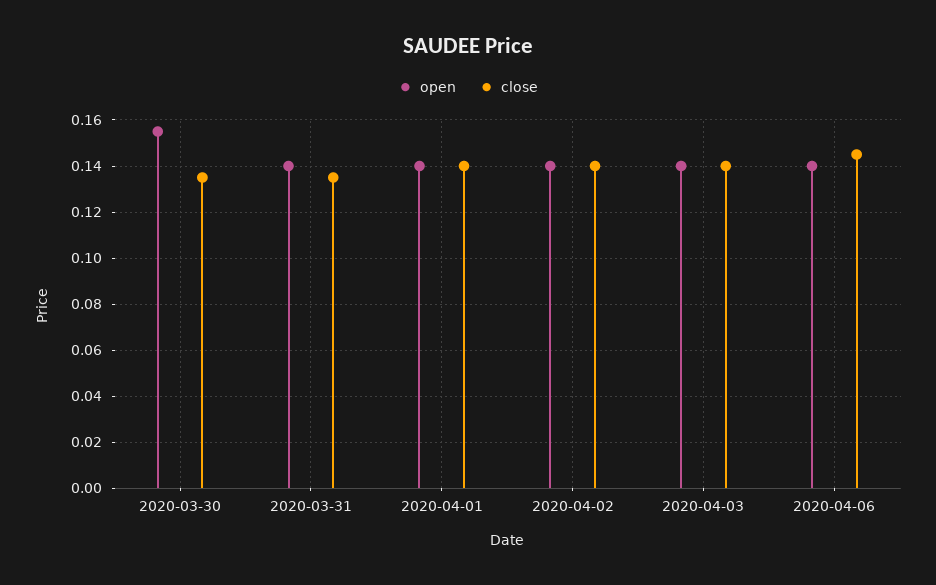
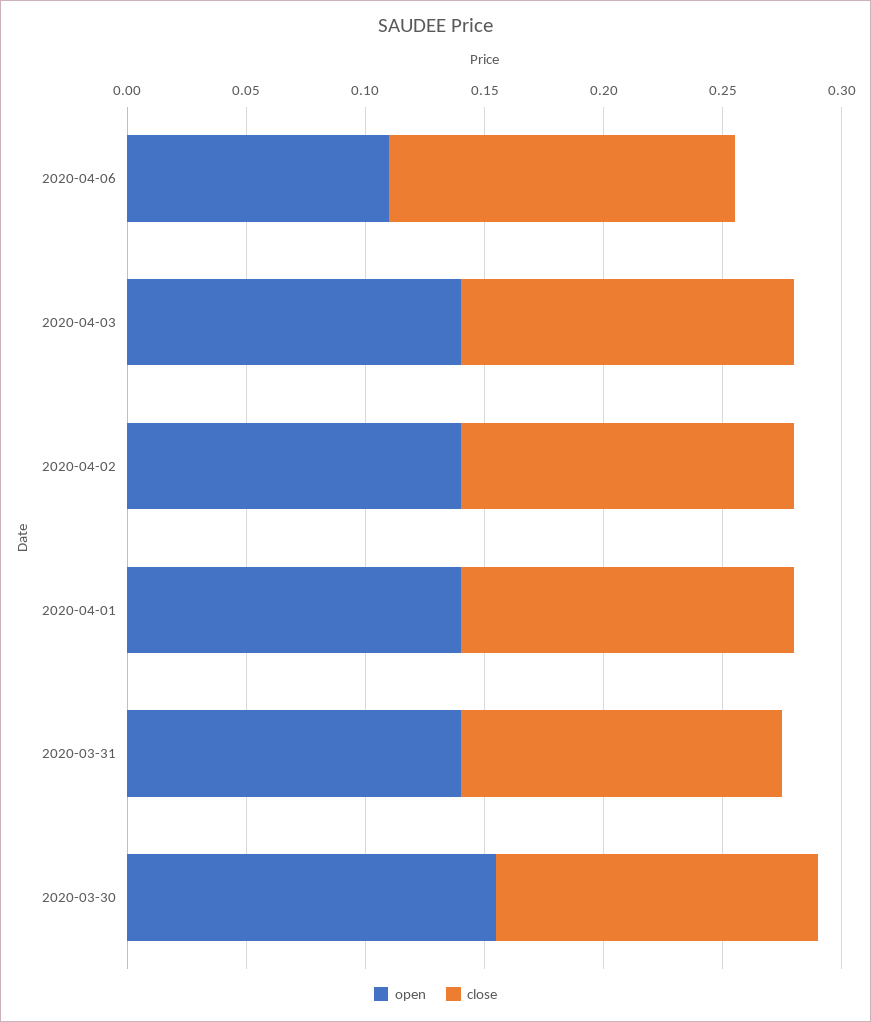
open, 2020-04-06: 0.14 -> 0.11

